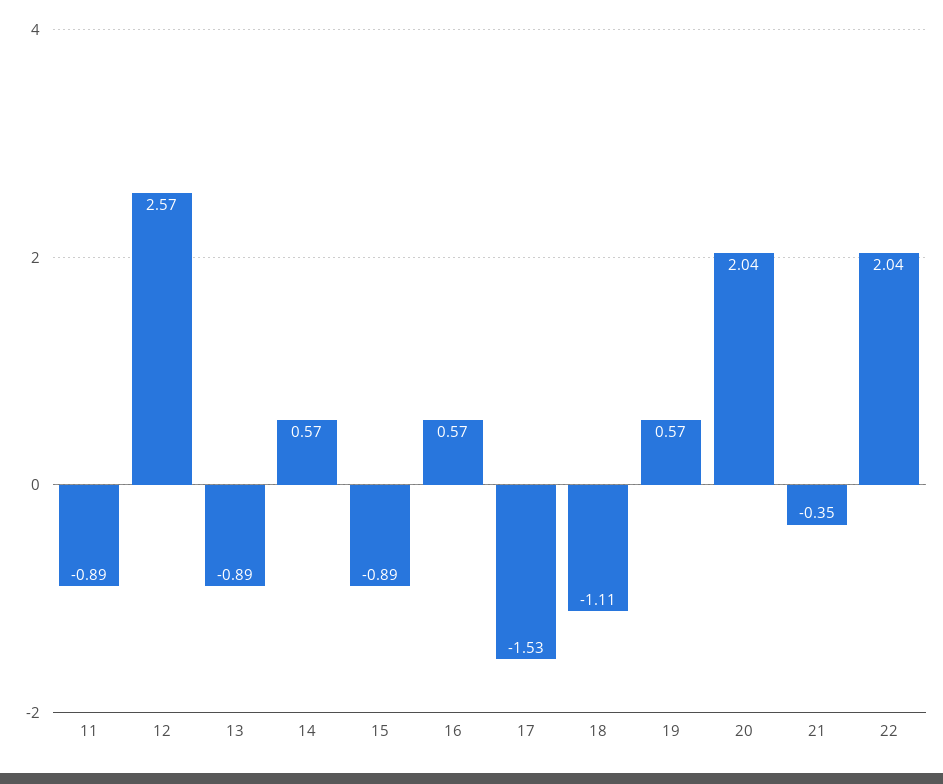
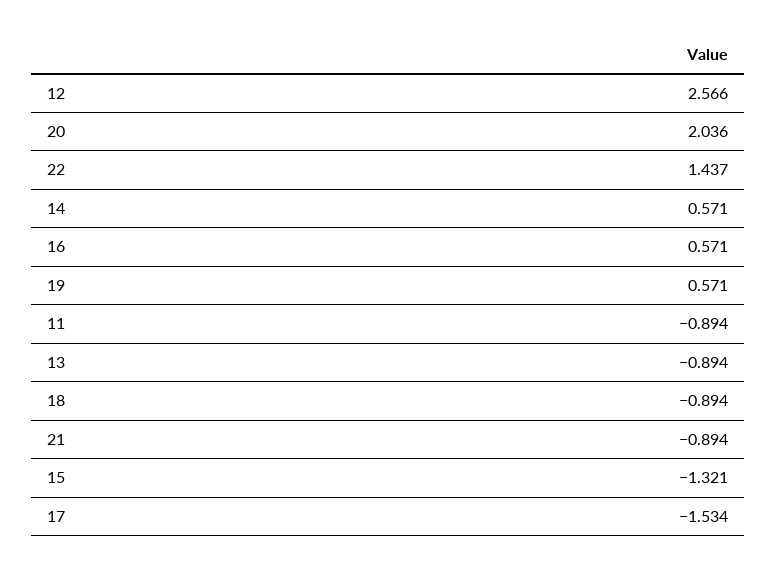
15: -0.89 -> -1.321
18: -1.11 -> -0.894
21: -0.35 -> -0.894
22: 2.04 -> 1.437

